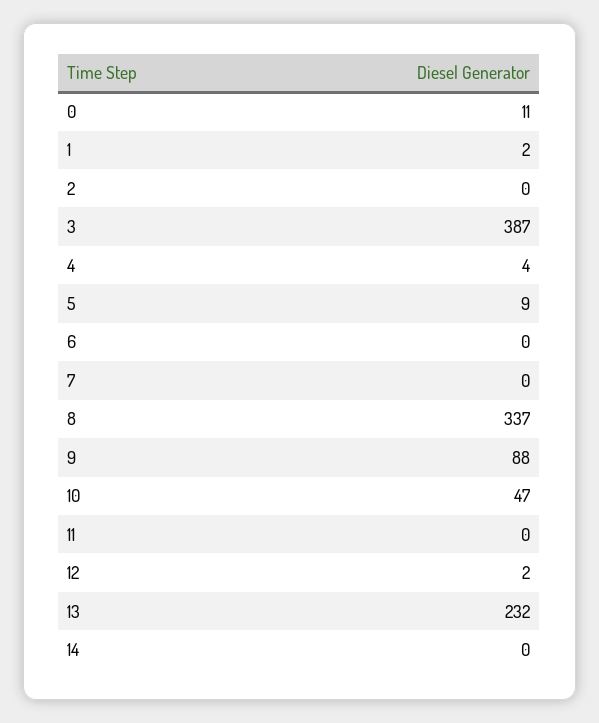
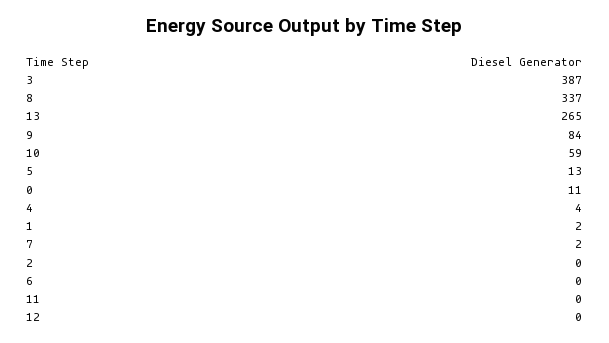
5: 9 -> 13
7: 0 -> 2
9: 88 -> 84
10: 47 -> 59
12: 2 -> 0
13: 232 -> 265
14: 0 -> none

